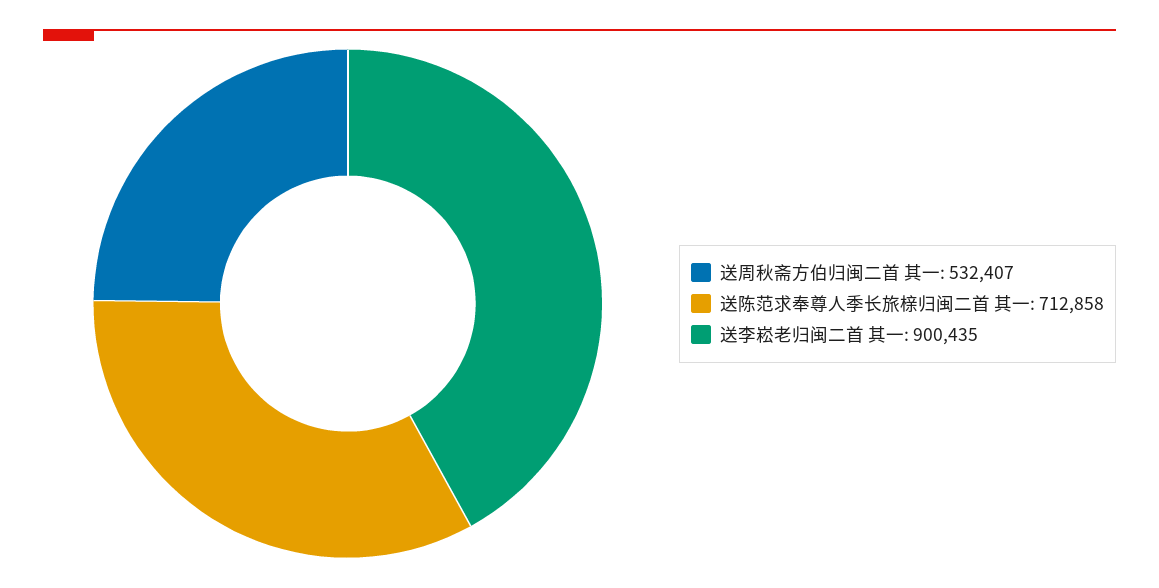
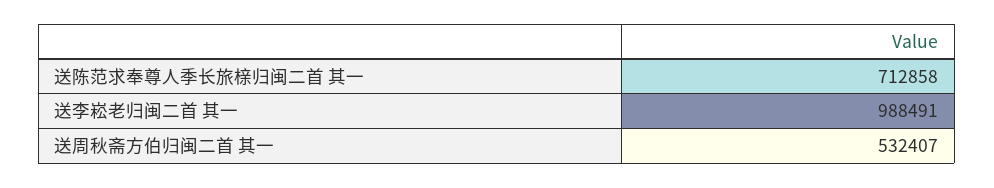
送李崧老归闽二首 其一: 900435 -> 988491

